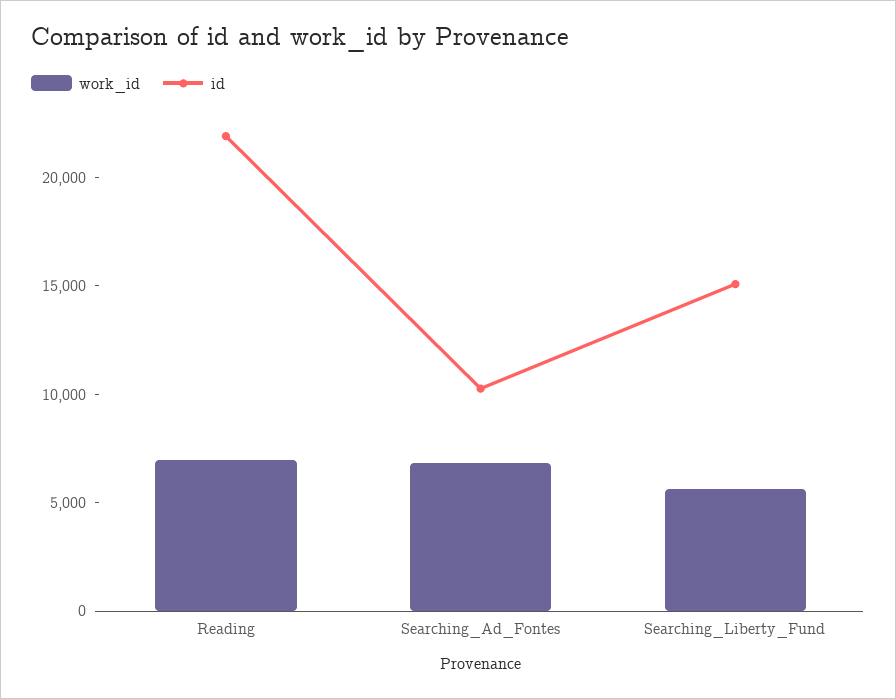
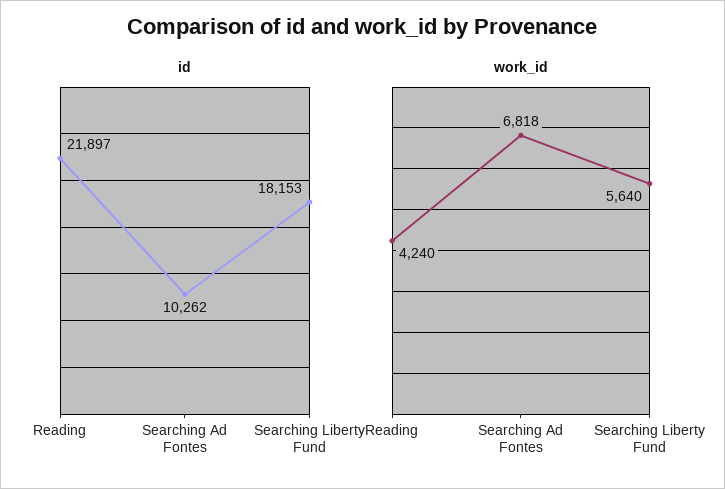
work_id, Reading: 7000 -> 4240
id, Searching_Liberty_Fund: 15000 -> 18153

